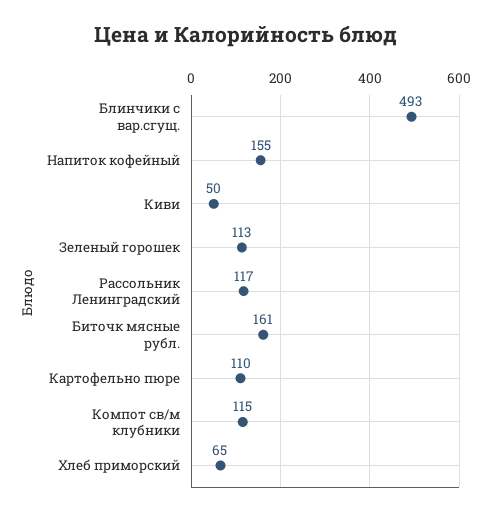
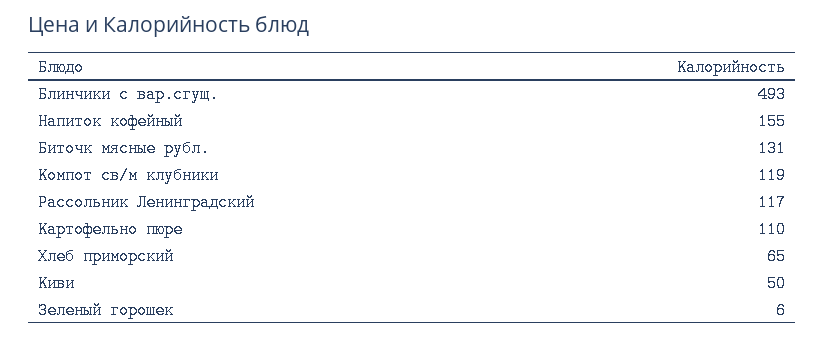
Зеленый горошек: 113 -> 6
Биточк мясные рубл.: 161 -> 131
Компот св/м клубники: 115 -> 119

